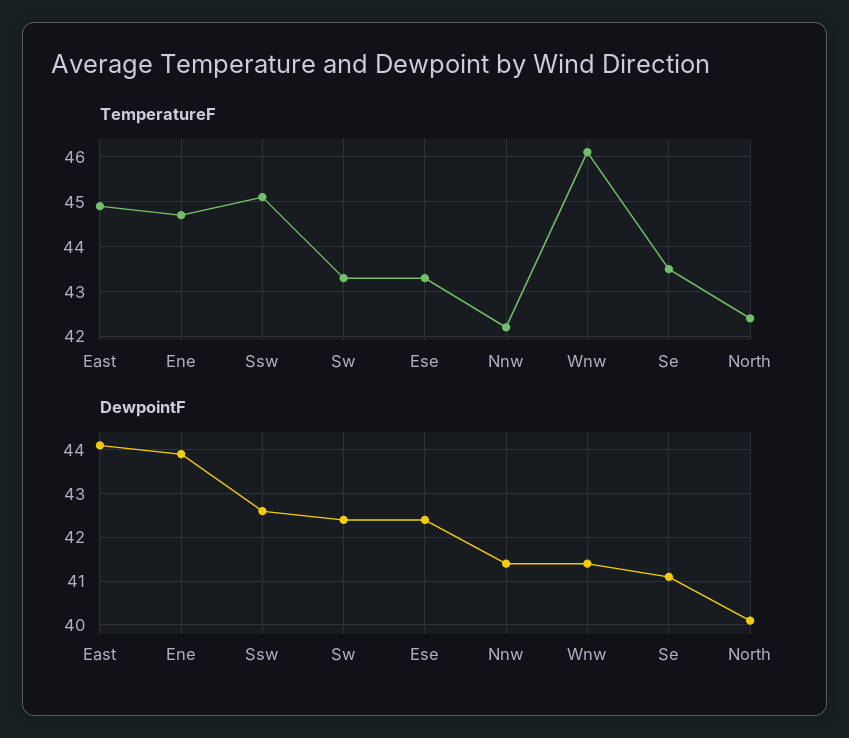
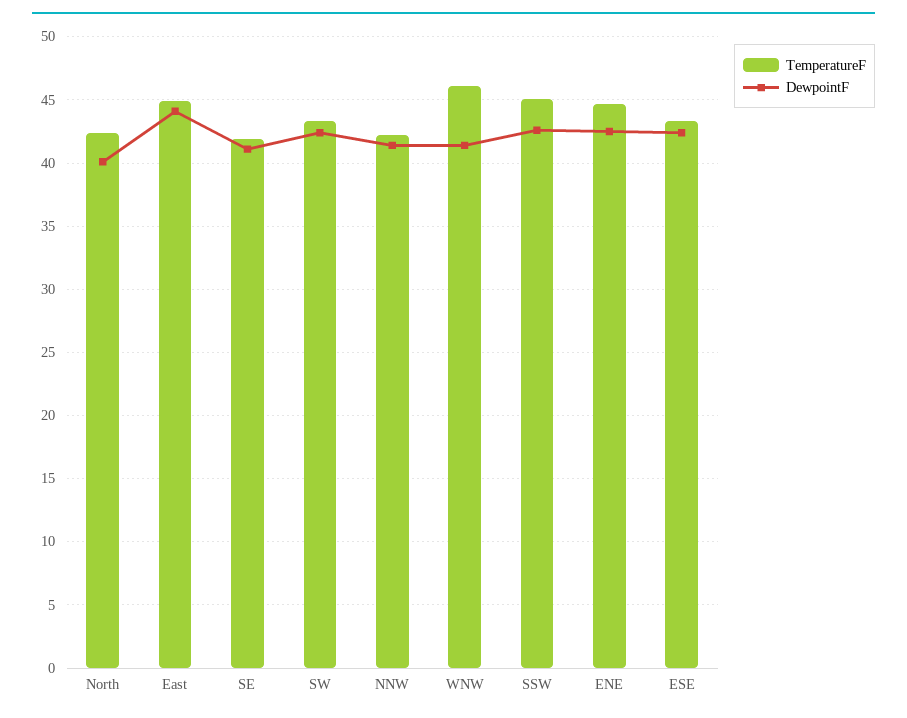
TemperatureF, Se: 43.5 -> 42
DewpointF, Ene: 44 -> 42.5

